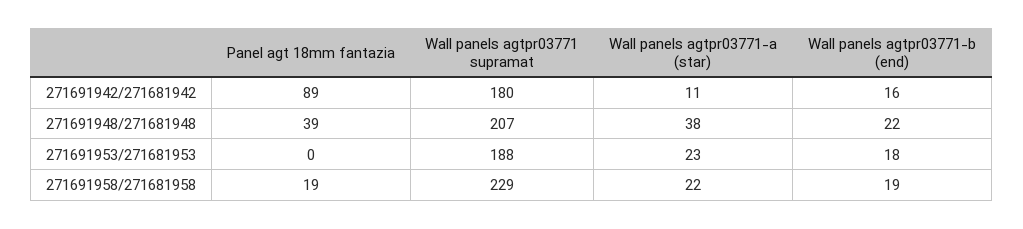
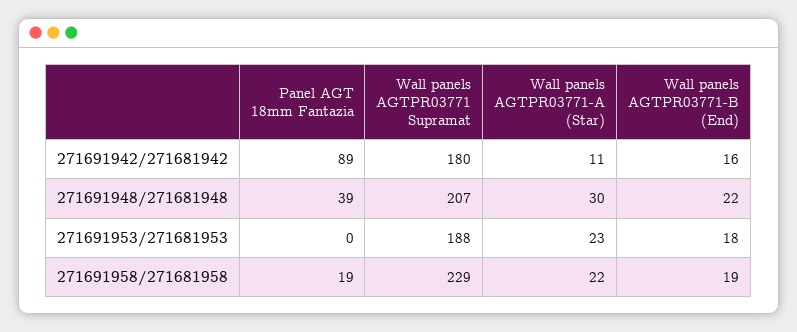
Wall panels agtpr03771-a (star), 271691948/271681948: 38 -> 30

